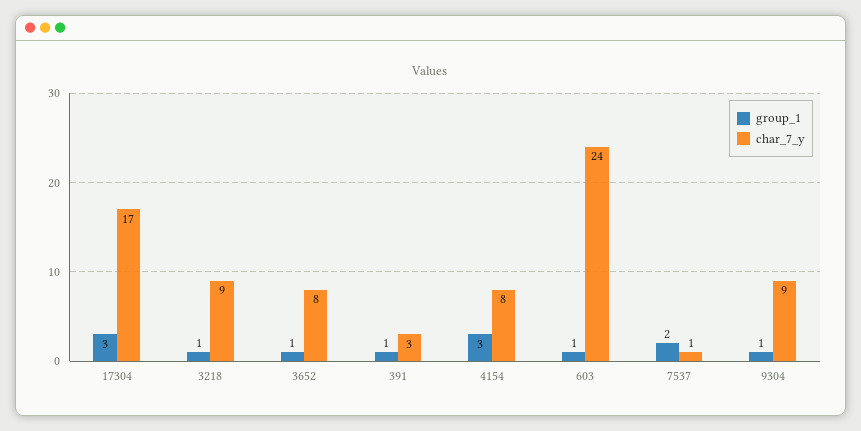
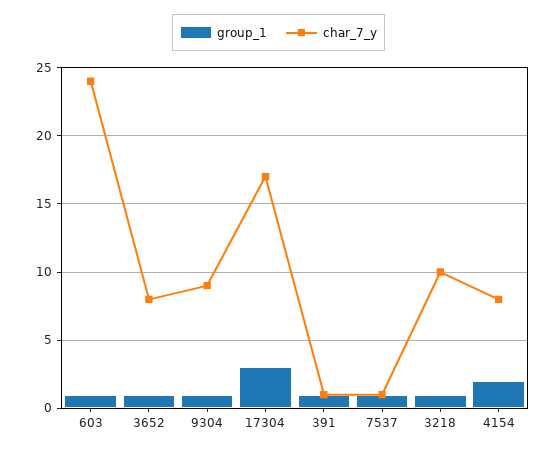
char_7_y, 3218: 9 -> 10
char_7_y, 391: 3 -> 1
group_1, 4154: 3 -> 2
group_1, 7537: 2 -> 1

